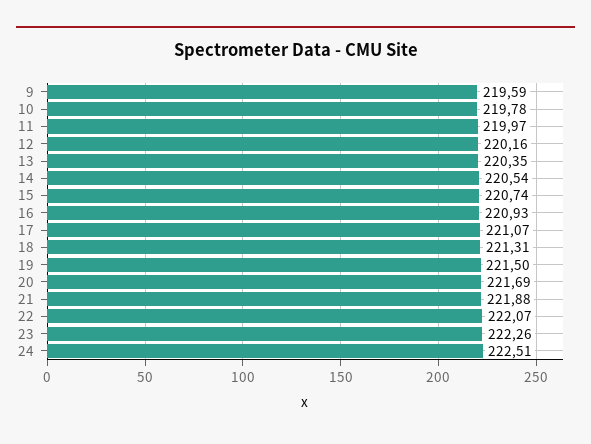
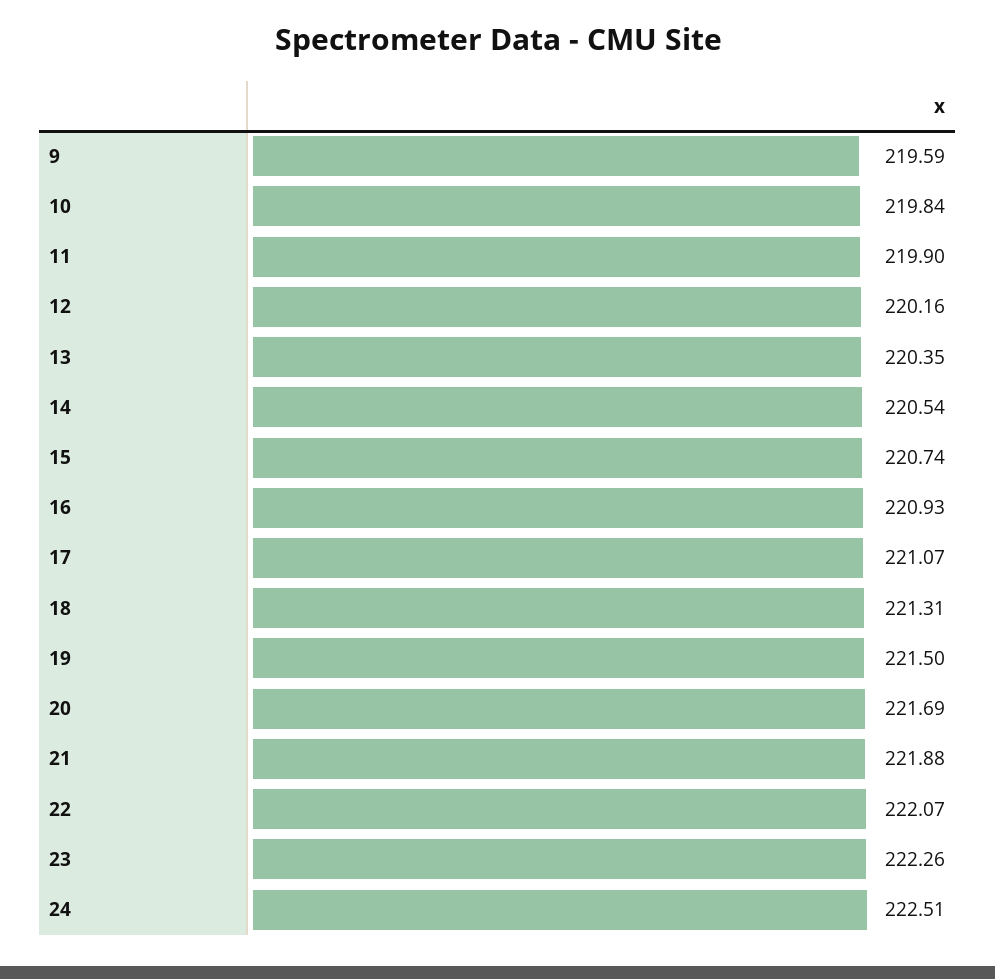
10: 219.78 -> 219.84
11: 219.97 -> 219.9

